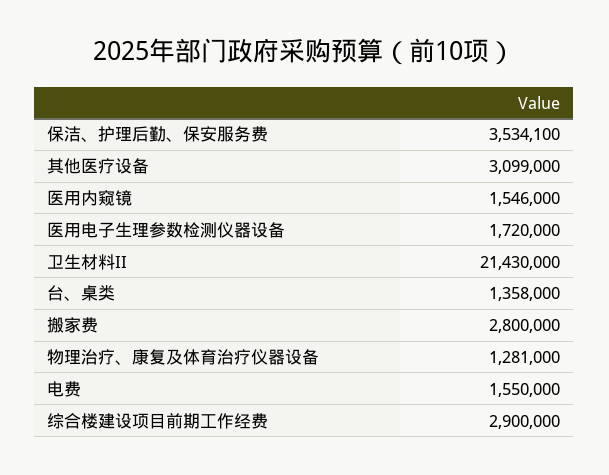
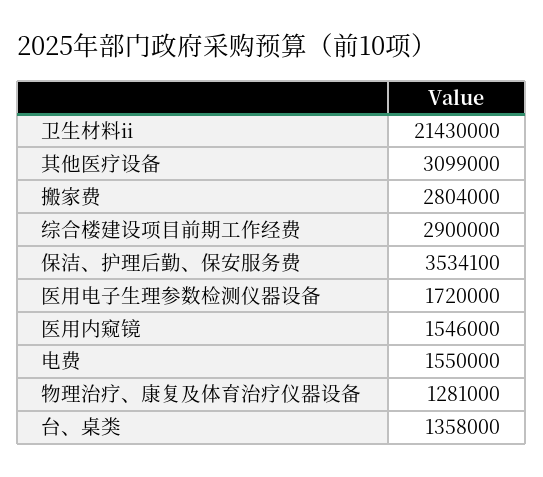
搬家费: 2800000 -> 2804000

